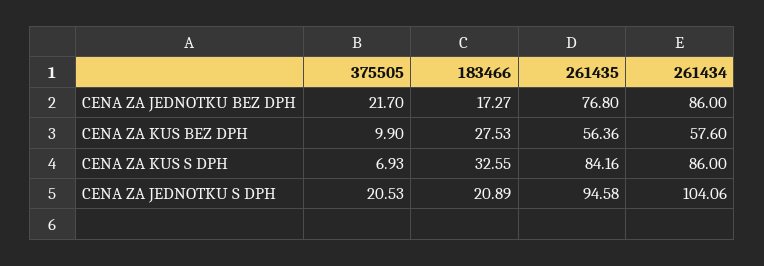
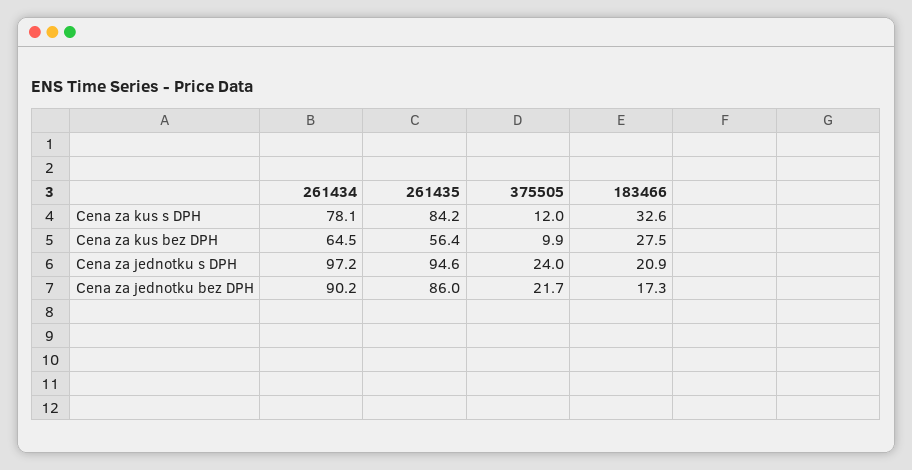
261435, CENA ZA JEDNOTKU BEZ DPH: 76.8 -> 86
261434, CENA ZA JEDNOTKU BEZ DPH: 86 -> 90.2
261434, CENA ZA KUS BEZ DPH: 57.6 -> 64.5
375505, CENA ZA KUS S DPH: 6.93 -> 12
261434, CENA ZA KUS S DPH: 86 -> 78.1
375505, CENA ZA JEDNOTKU S DPH: 20.53 -> 24
261434, CENA ZA JEDNOTKU S DPH: 104.06 -> 97.2

